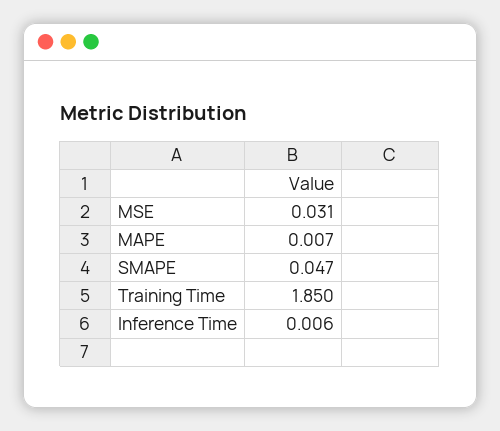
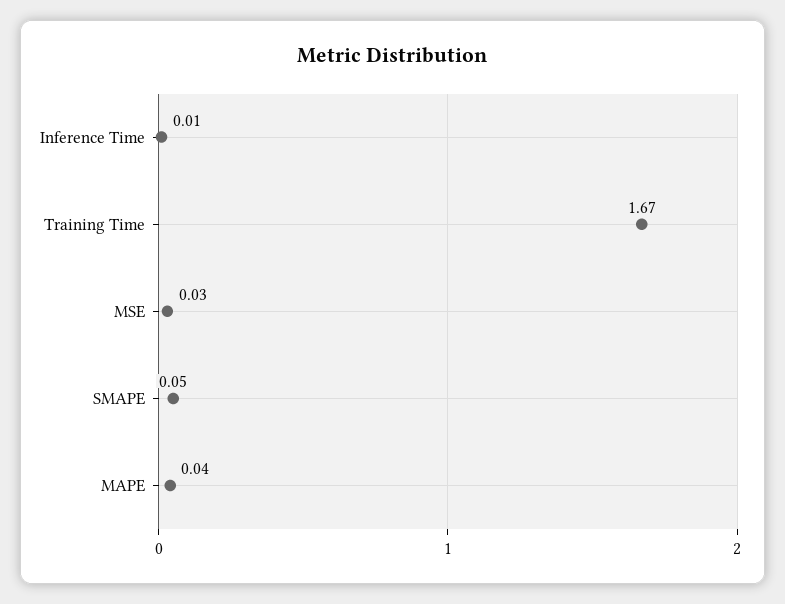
MAPE: 0.007 -> 0.04
Training Time: 1.85 -> 1.67

